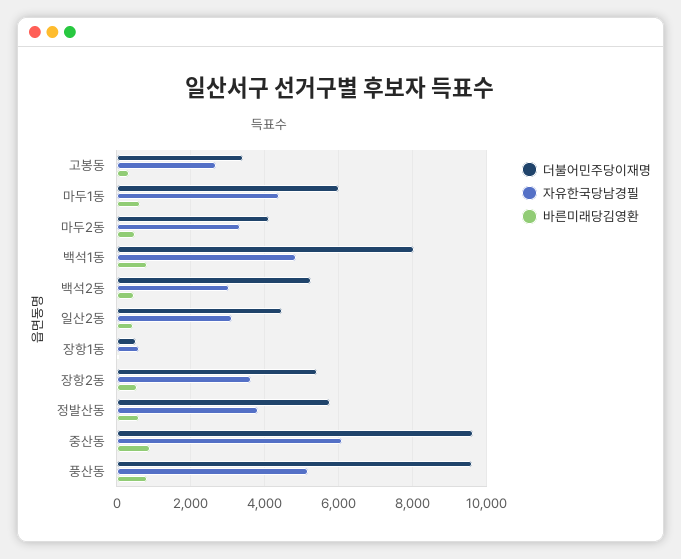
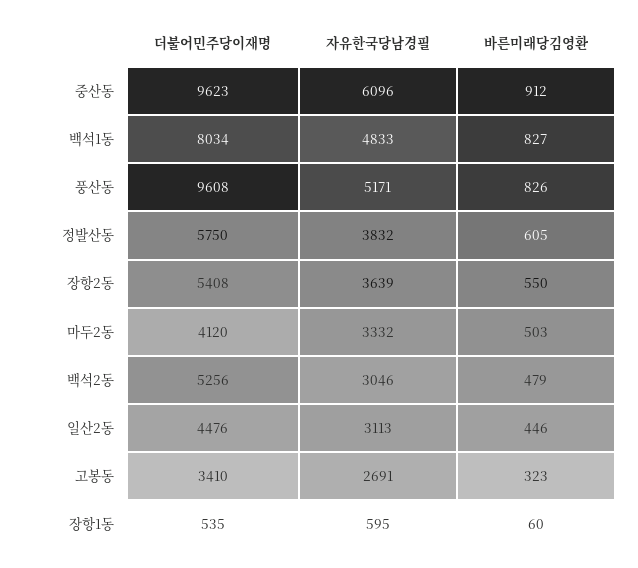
더불어민주당이재명, 마두1동: 6000 -> none
자유한국당남경필, 마두1동: 4400 -> none
바른미래당김영환, 마두1동: 600 -> none

